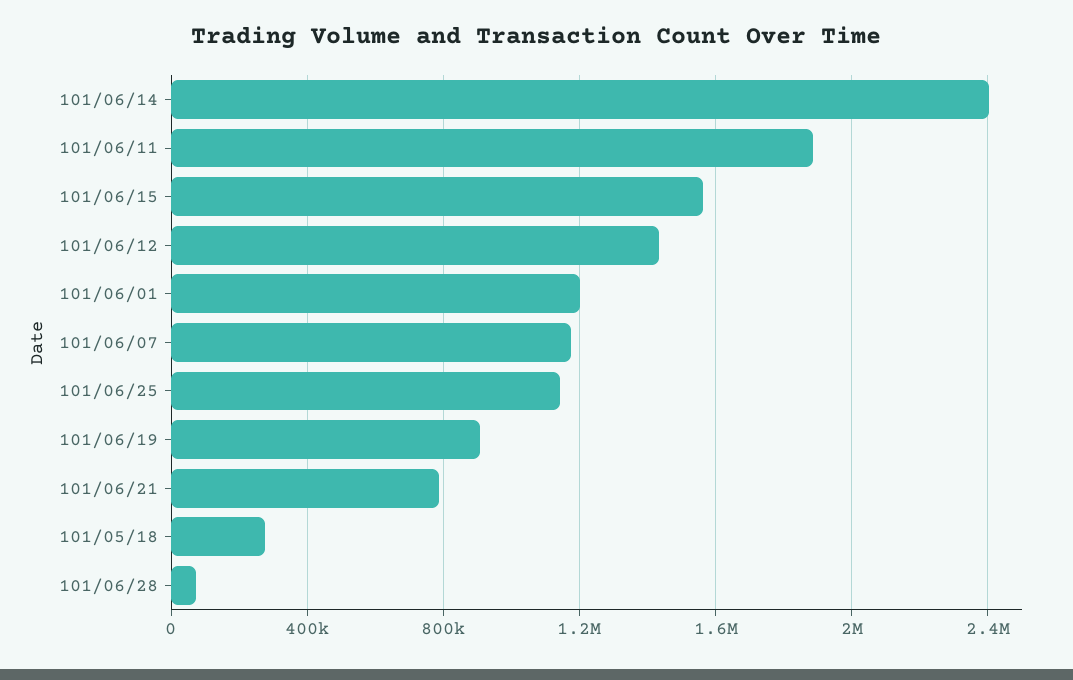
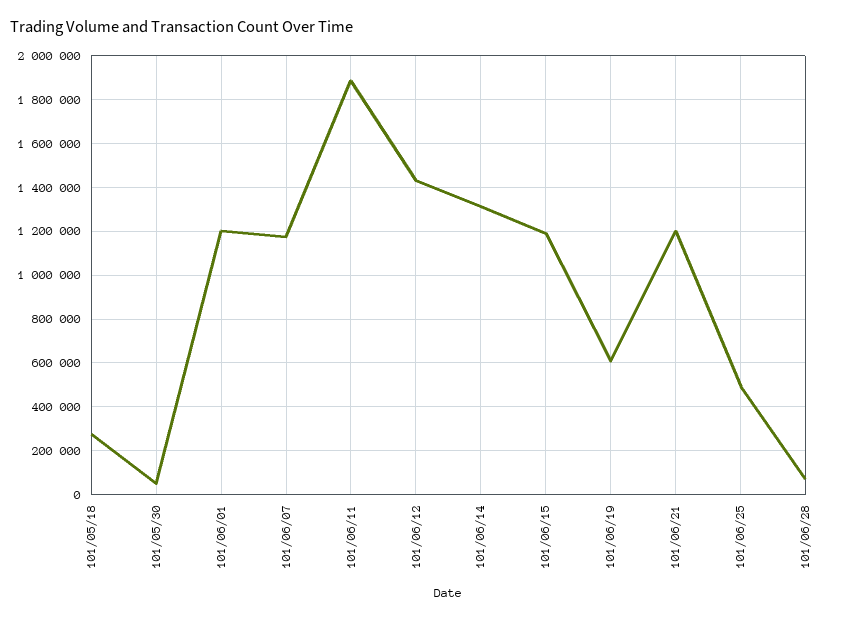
101/06/14: 2400000 -> 1300000
101/06/15: 1550000 -> 1200000
101/06/25: 1150000 -> 500000
101/06/19: 900000 -> 600000
101/06/21: 800000 -> 1200000
101/05/30: none -> 50000

